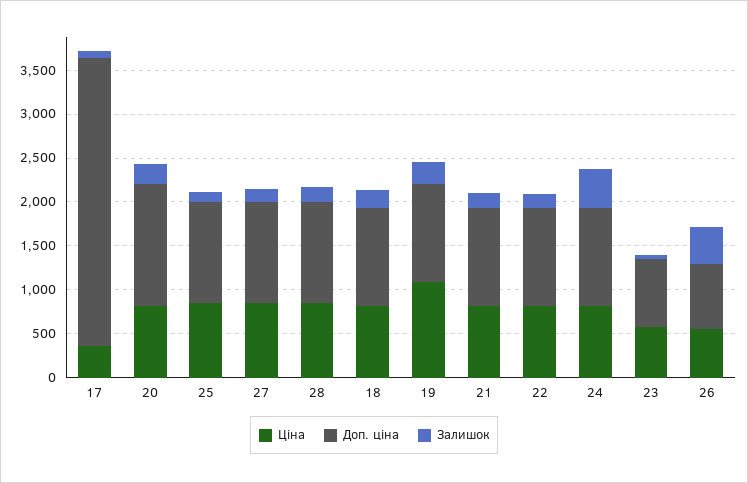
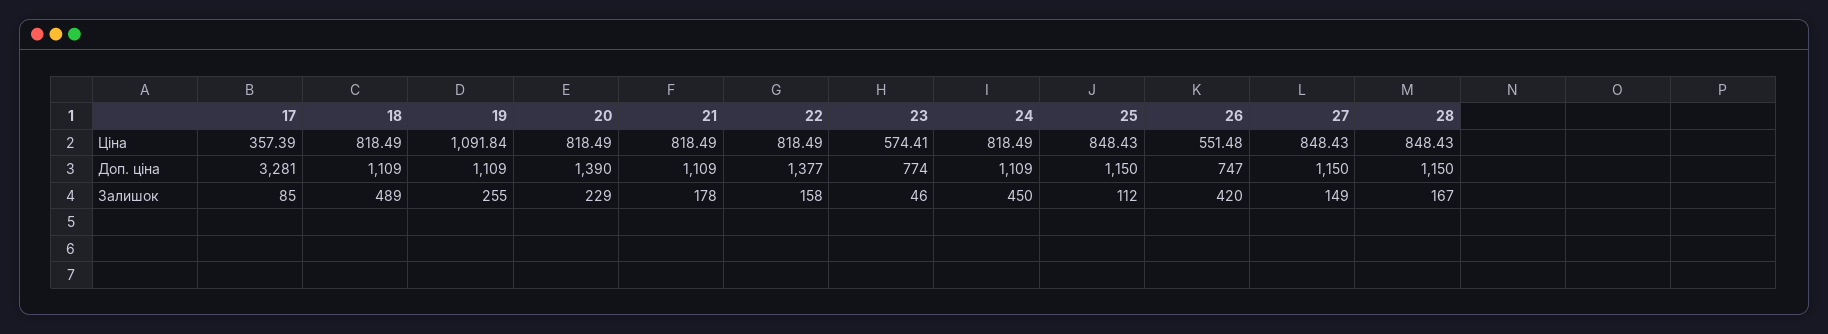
Залишок, 18: 200 -> 489
Доп. ціна, 22: 1100 -> 1377

